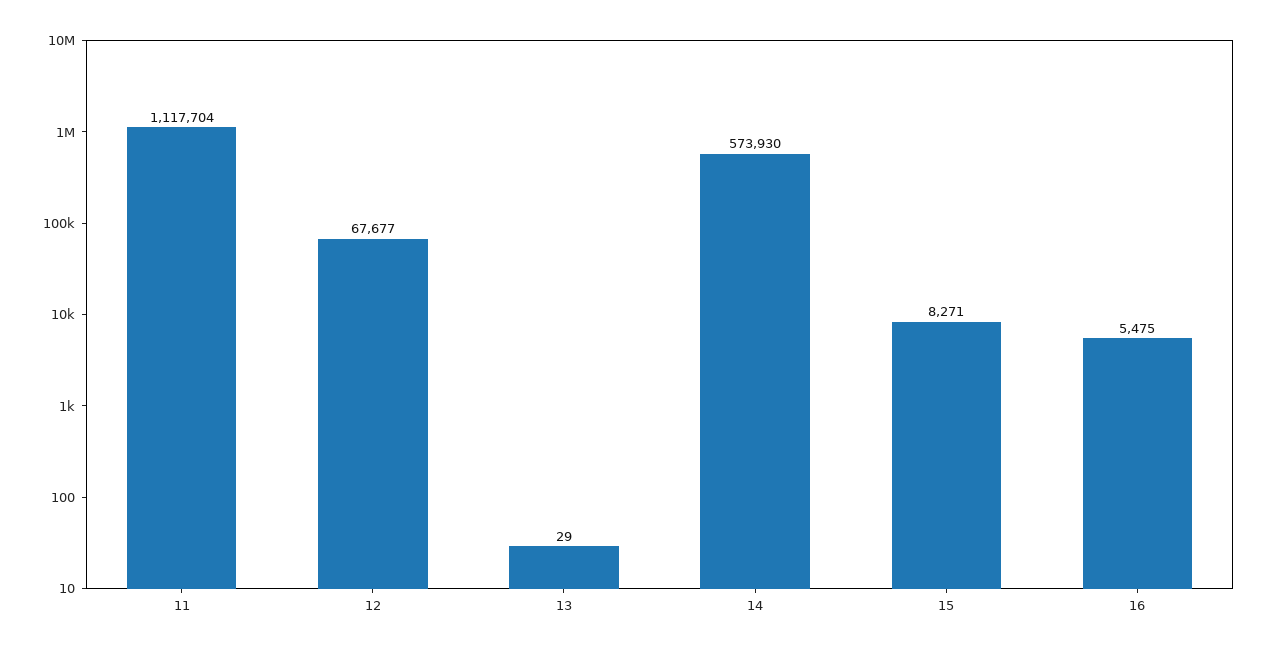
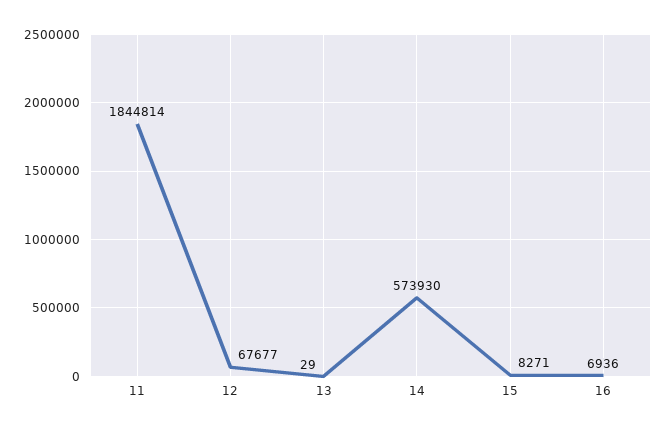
11: 1117704 -> 1844814
16: 5475 -> 6936

